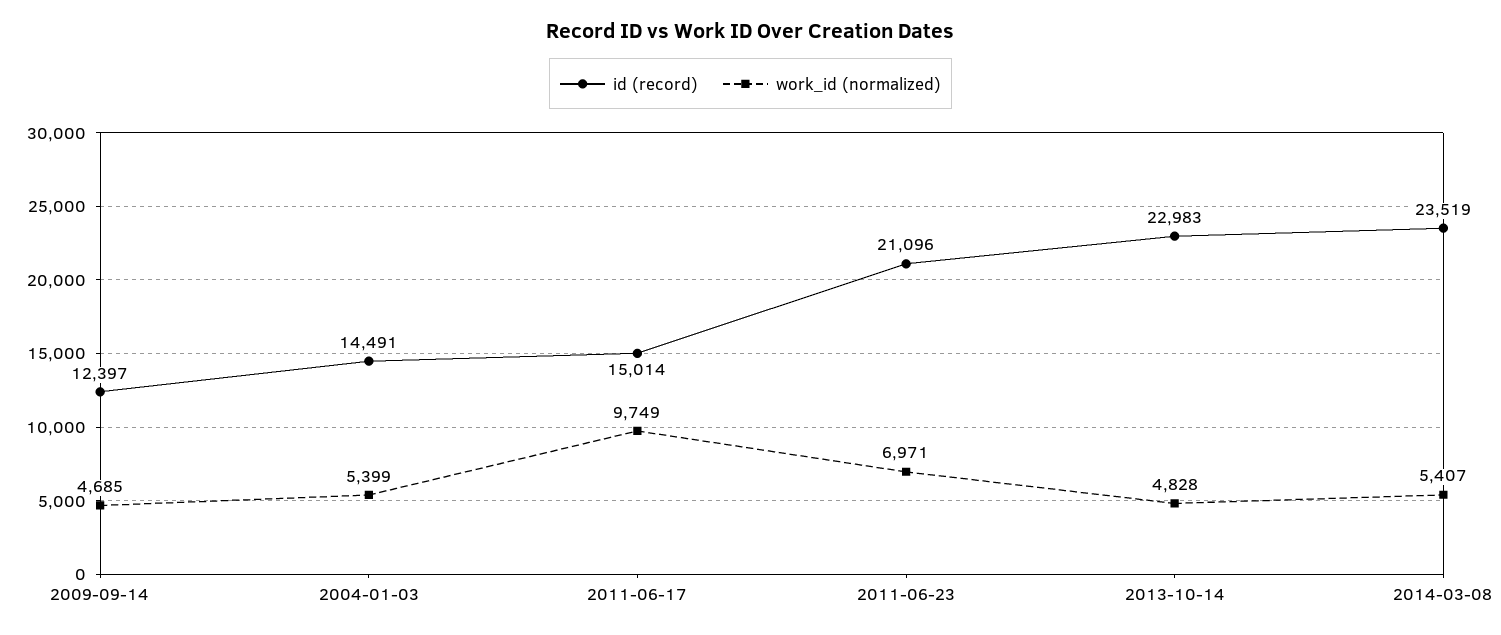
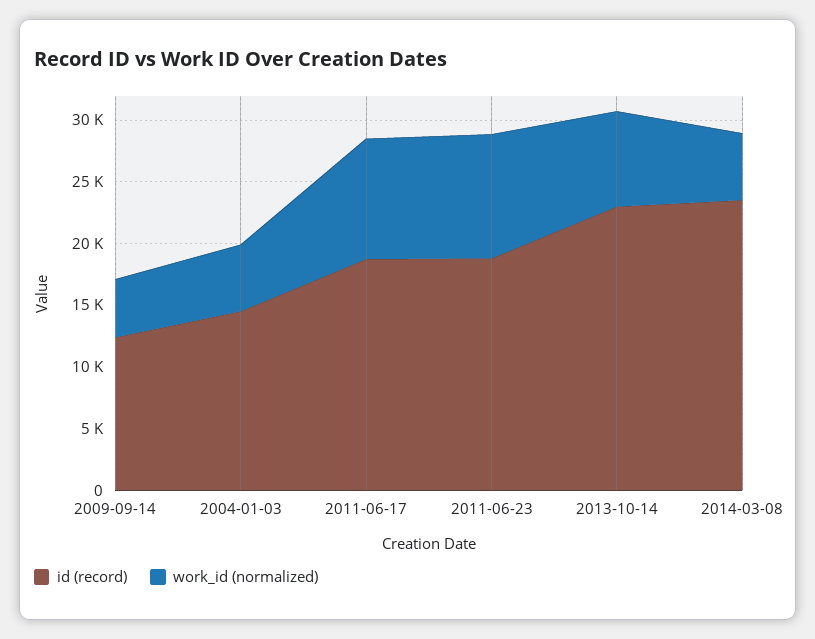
id (record), 2011-06-17: 15014 -> 19000
id (record), 2011-06-23: 21096 -> 19000
work_id (normalized), 2011-06-23: 6971 -> 10000
work_id (normalized), 2013-10-14: 4828 -> 8000

